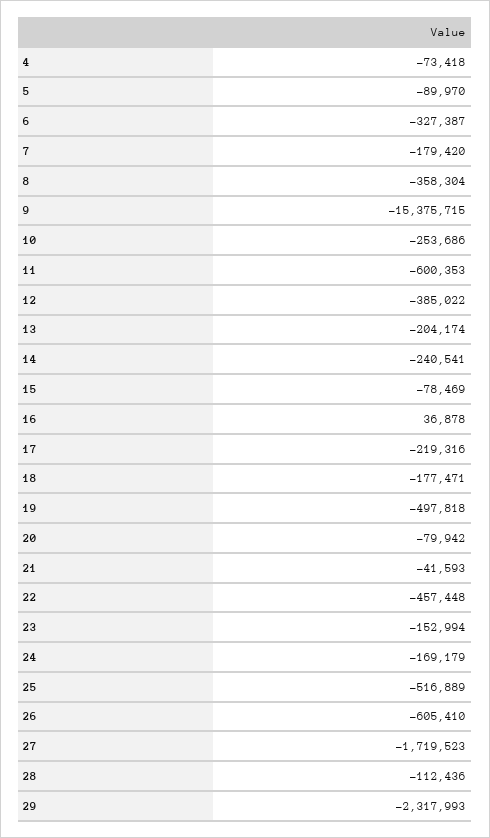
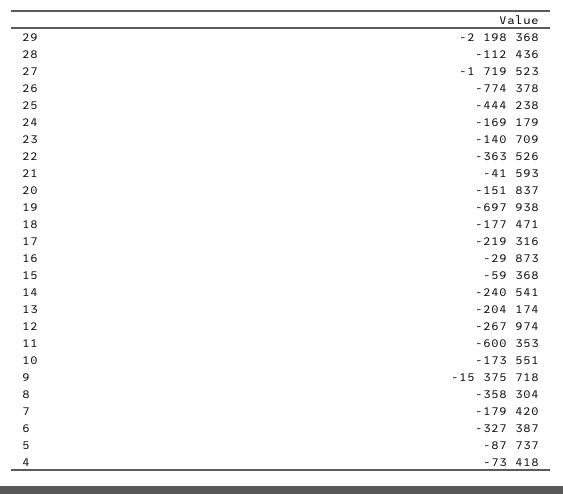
5: -89970 -> -87737
9: -15375715 -> -15375718
10: -253686 -> -173551
12: -385022 -> -267974
15: -78469 -> -59368
16: 36878 -> -29873
19: -497818 -> -697938
20: -79942 -> -151837
22: -457448 -> -363526
23: -152994 -> -140709
25: -516889 -> -444238
26: -605410 -> -774378
29: -2317993 -> -2198368

